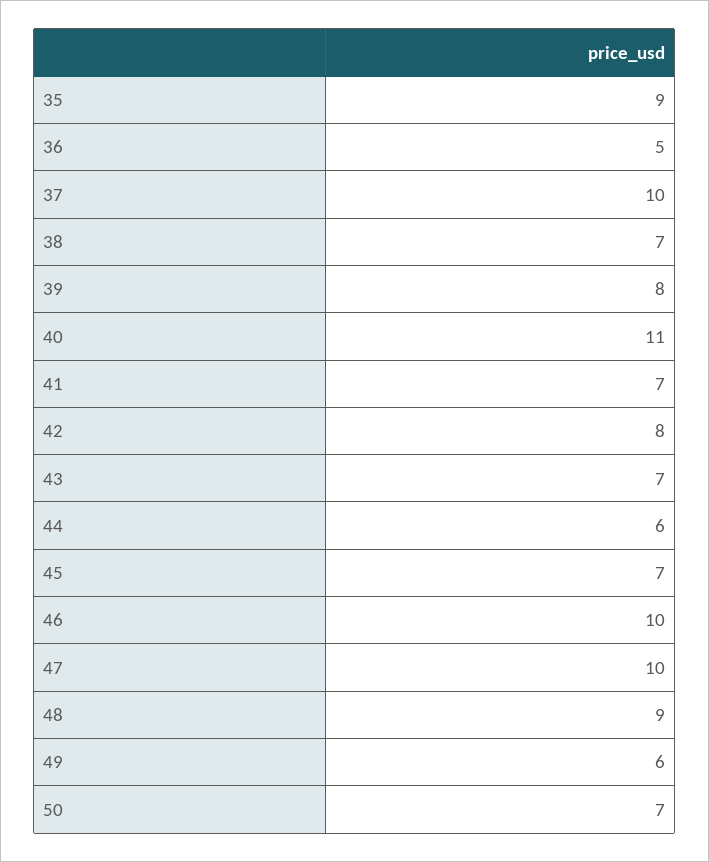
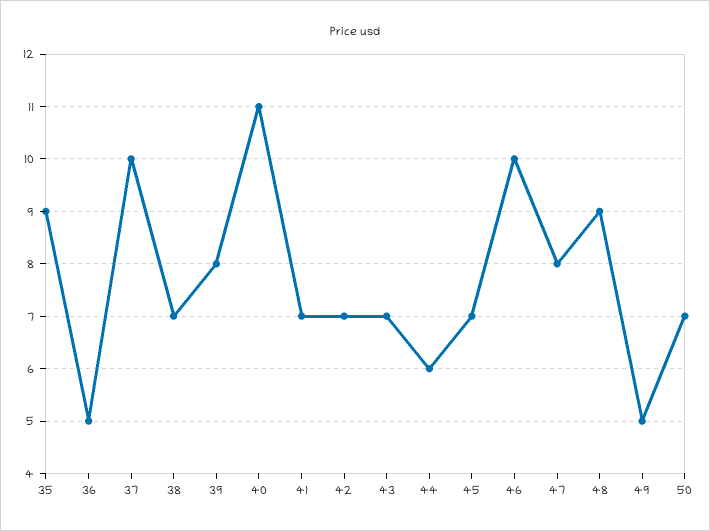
42: 8 -> 7
47: 10 -> 8
49: 6 -> 5

